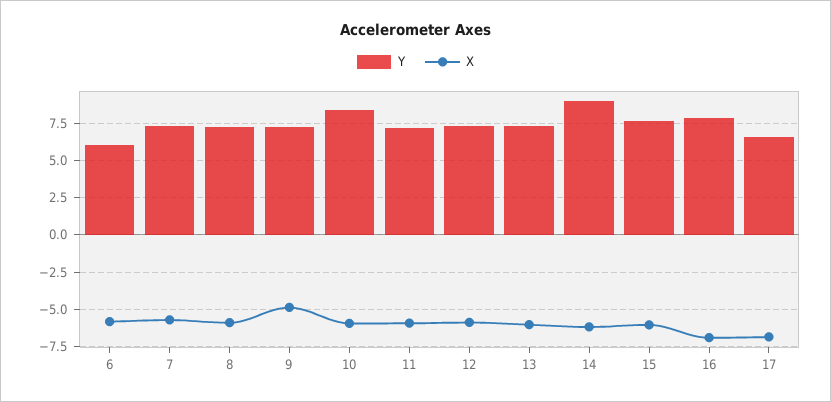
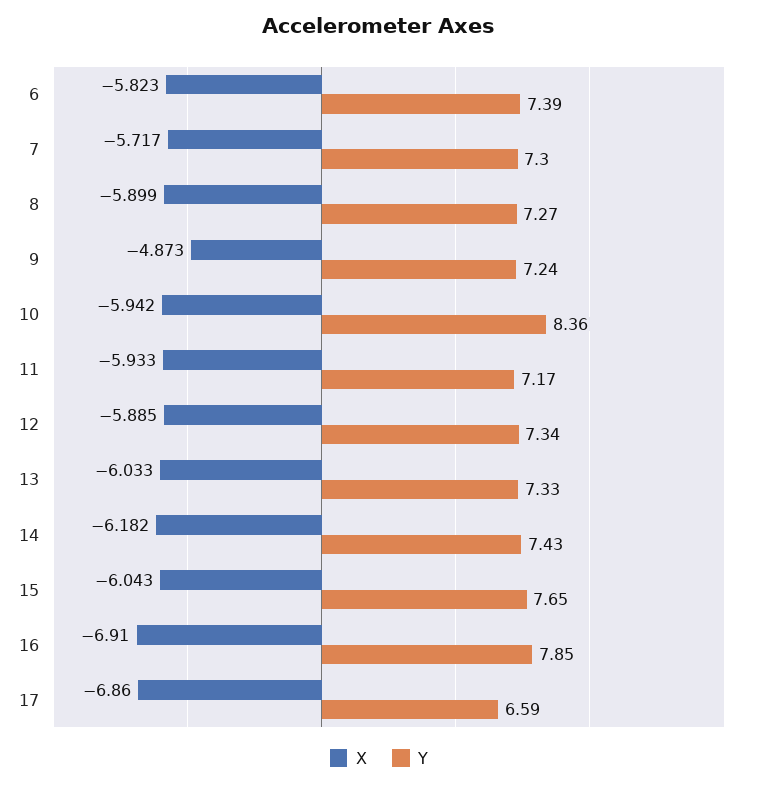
Y, 6: 6 -> 7.39
Y, 14: 9 -> 7.43

